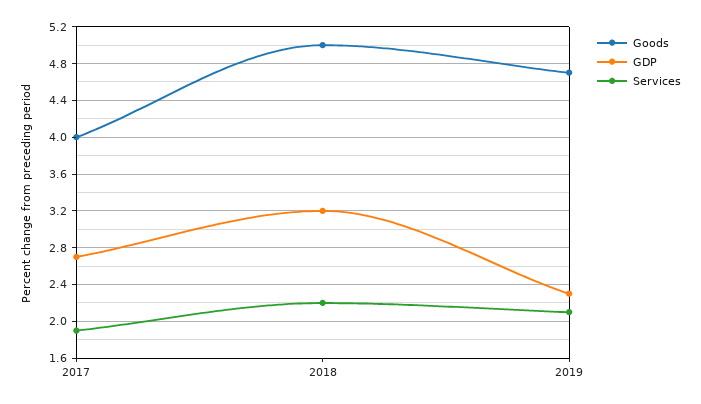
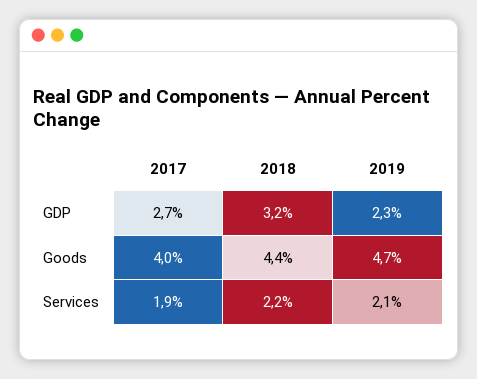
Goods, 2018: 5 -> 4.4

